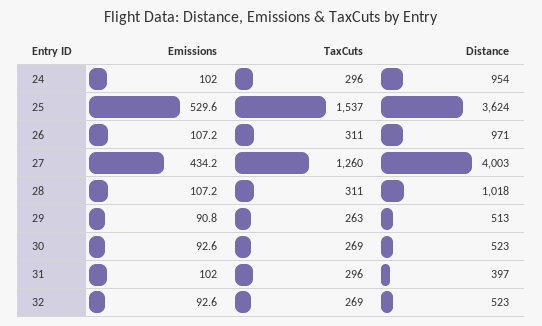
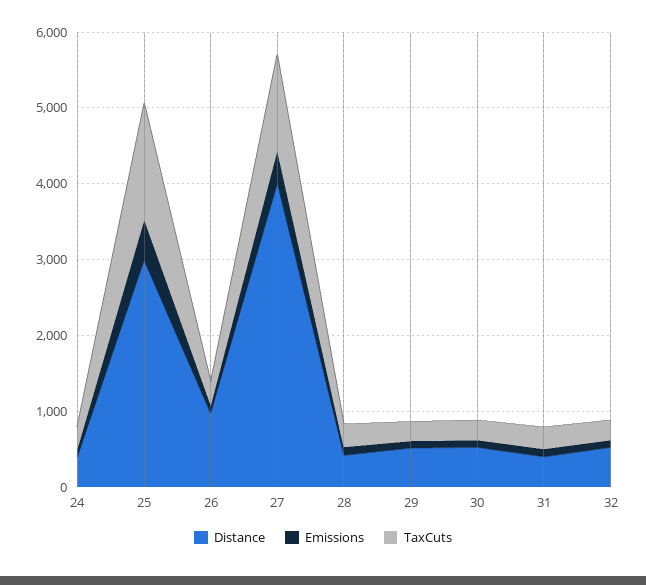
Distance, 24: 954 -> 400
Distance, 25: 3624 -> 3000
Distance, 28: 1018 -> 400

